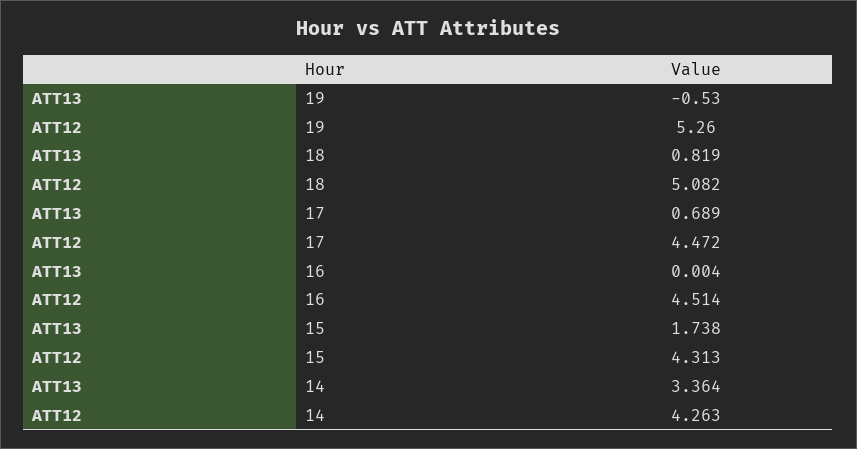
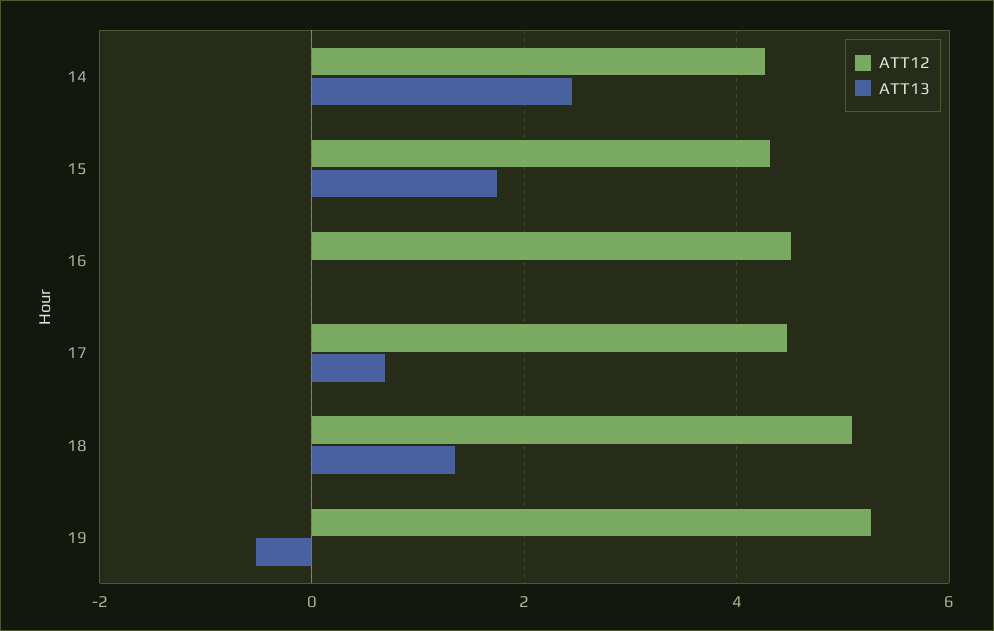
ATT13, 18: 0.819 -> 1.4
ATT13, 14: 3.364 -> 2.4

